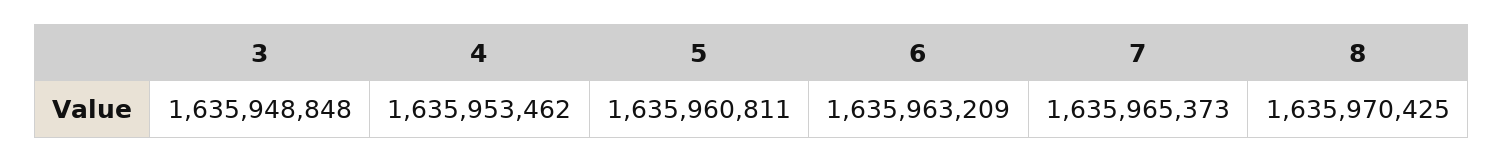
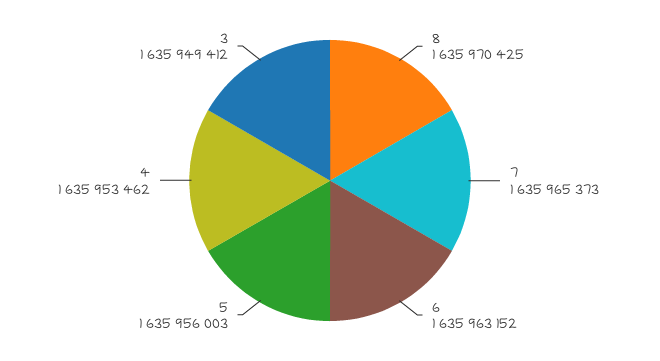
3: 1635948848 -> 1635949412
5: 1635960811 -> 1635956003
6: 1635963209 -> 1635963152

